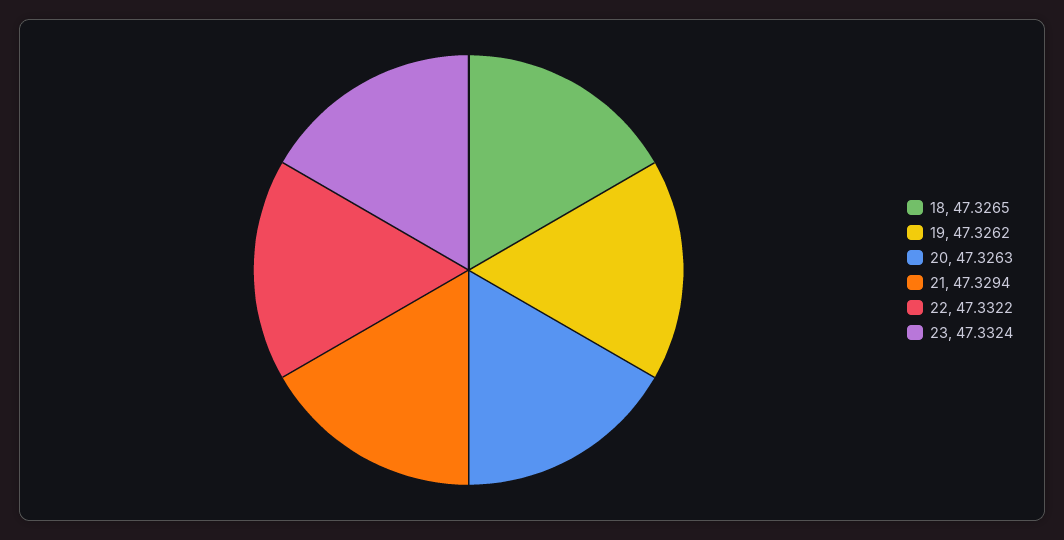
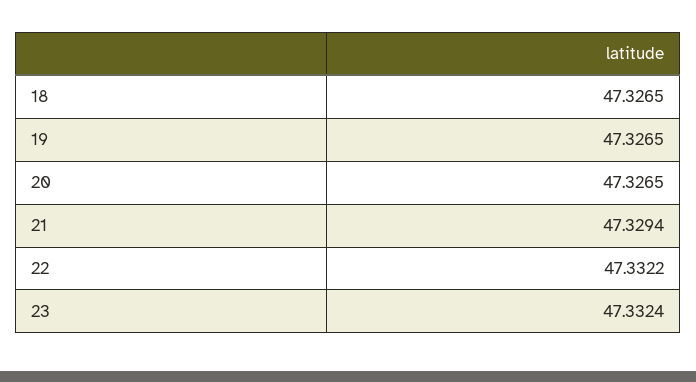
19: 47.3262 -> 47.3265
20: 47.3263 -> 47.3265

